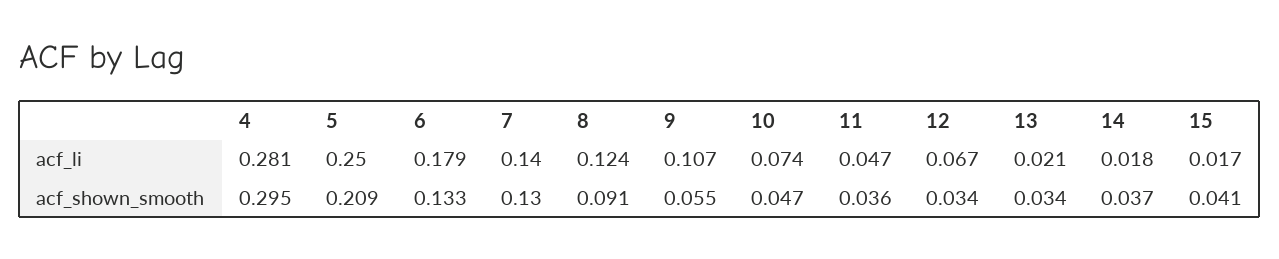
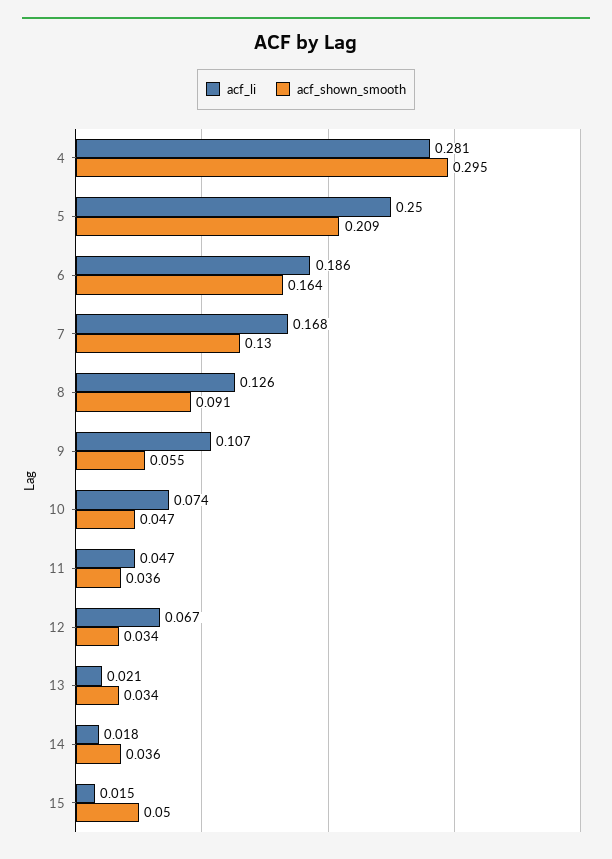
acf_li, 6: 0.179 -> 0.186
acf_li, 7: 0.14 -> 0.168
acf_li, 8: 0.124 -> 0.126
acf_li, 15: 0.017 -> 0.015
acf_shown_smooth, 6: 0.133 -> 0.164
acf_shown_smooth, 14: 0.037 -> 0.036
acf_shown_smooth, 15: 0.041 -> 0.05

